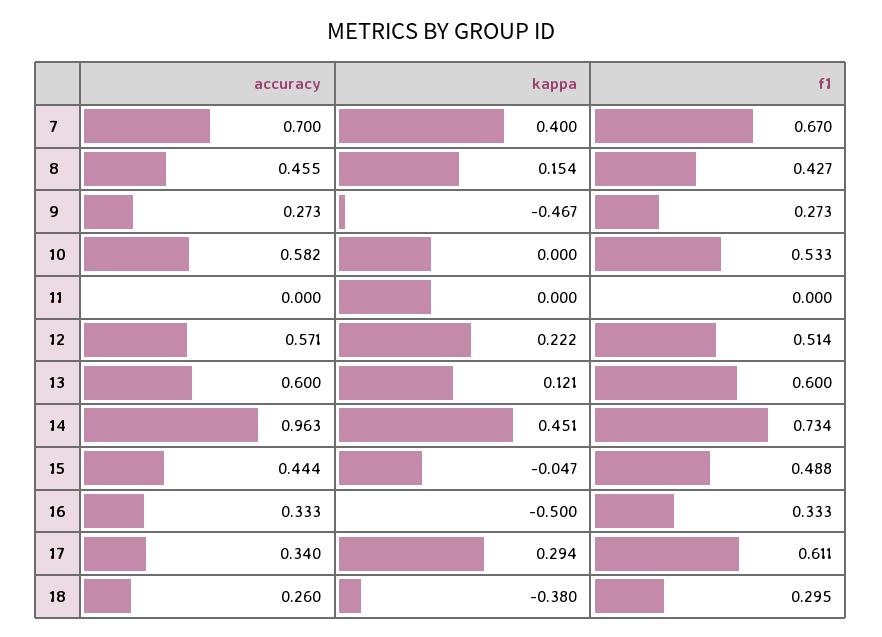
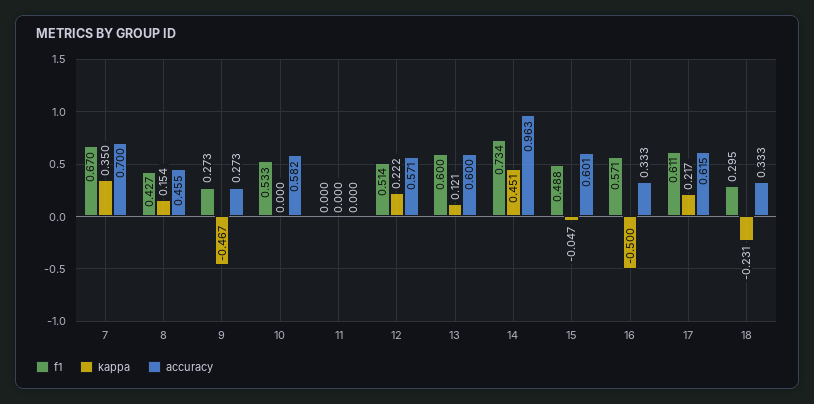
kappa, 7: 0.4 -> 0.35
accuracy, 15: 0.444 -> 0.601
f1, 16: 0.333 -> 0.571
accuracy, 17: 0.34 -> 0.615
kappa, 17: 0.294 -> 0.217
accuracy, 18: 0.26 -> 0.333
kappa, 18: -0.38 -> -0.231

